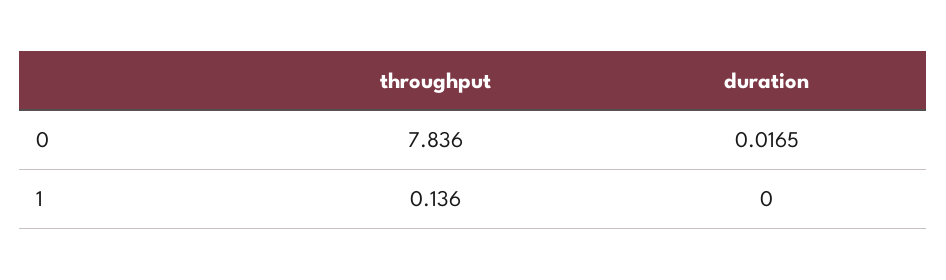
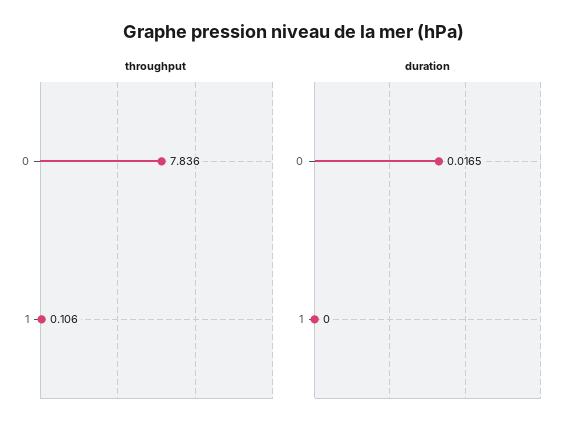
throughput, 1: 0.136 -> 0.106

